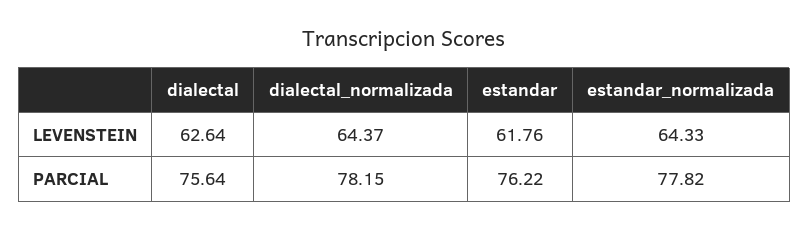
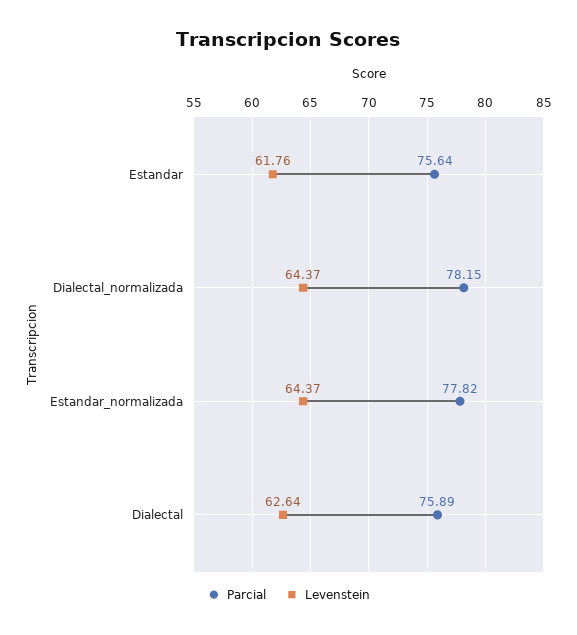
LEVENSTEIN, estandar_normalizada: 64.33 -> 64.37
PARCIAL, dialectal: 75.64 -> 75.89
PARCIAL, estandar: 76.22 -> 75.64

